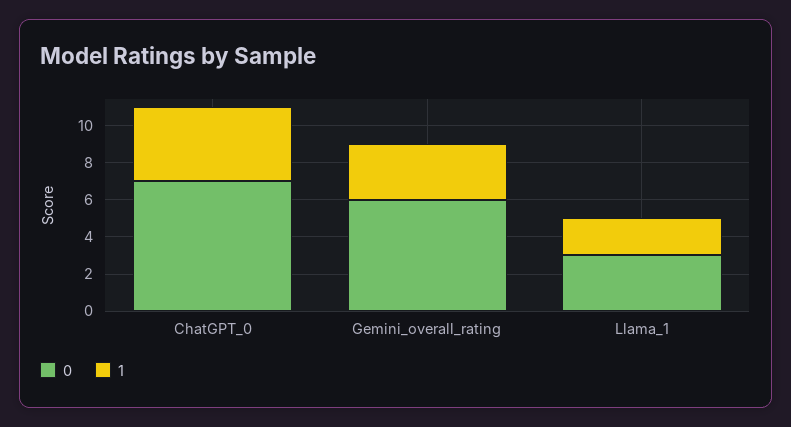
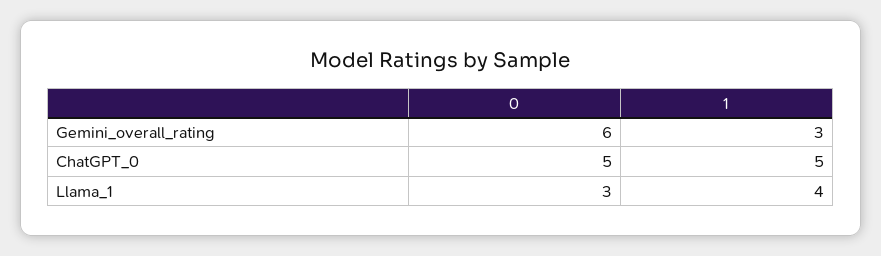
0, ChatGPT_0: 7 -> 5
1, ChatGPT_0: 4 -> 5
1, Llama_1: 2 -> 4

